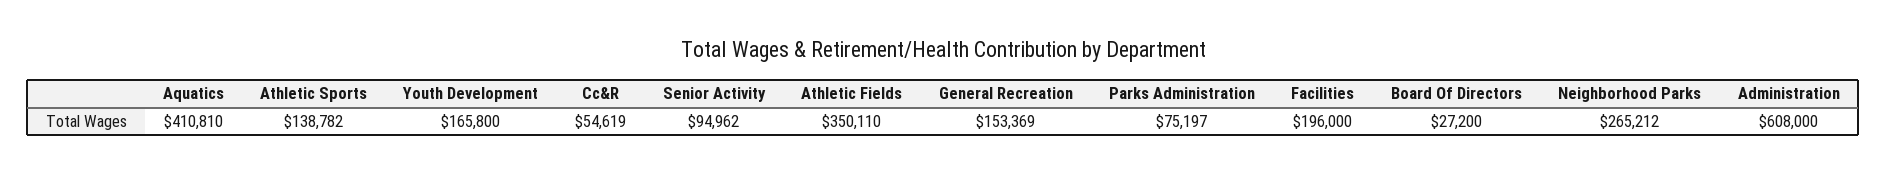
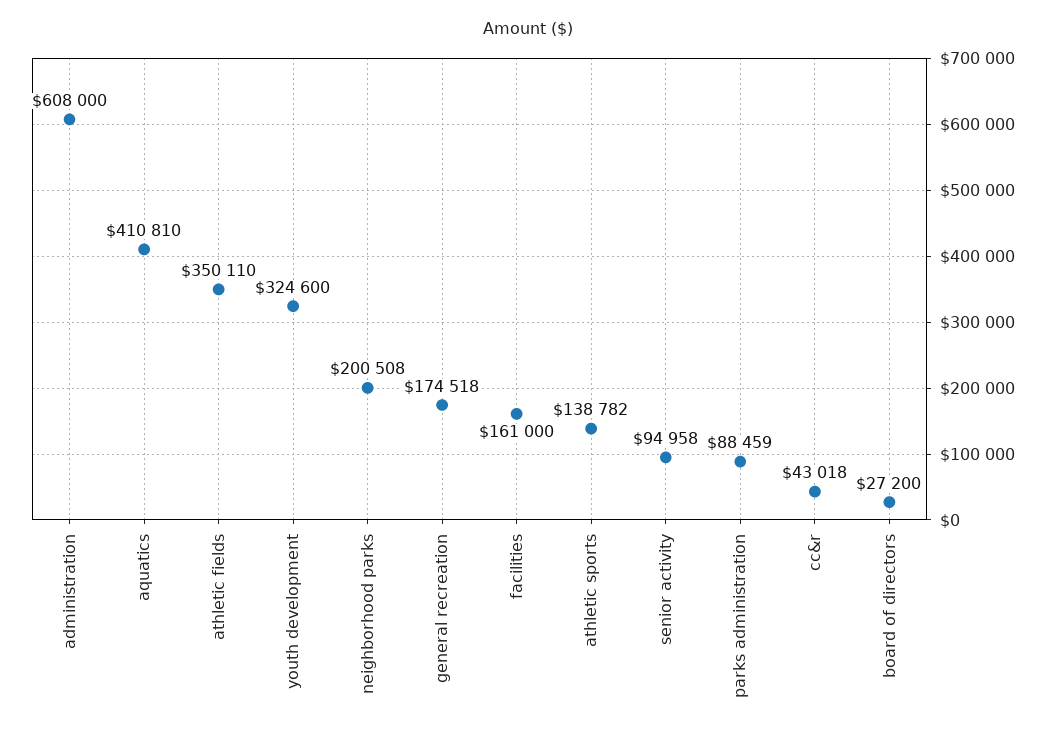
Youth Development: 165800 -> 324600
Cc&R: 54619 -> 43018
Senior Activity: 94962 -> 94958
General Recreation: 153369 -> 174518
Parks Administration: 75197 -> 88459
Facilities: 196000 -> 161000
Neighborhood Parks: 265212 -> 200508

